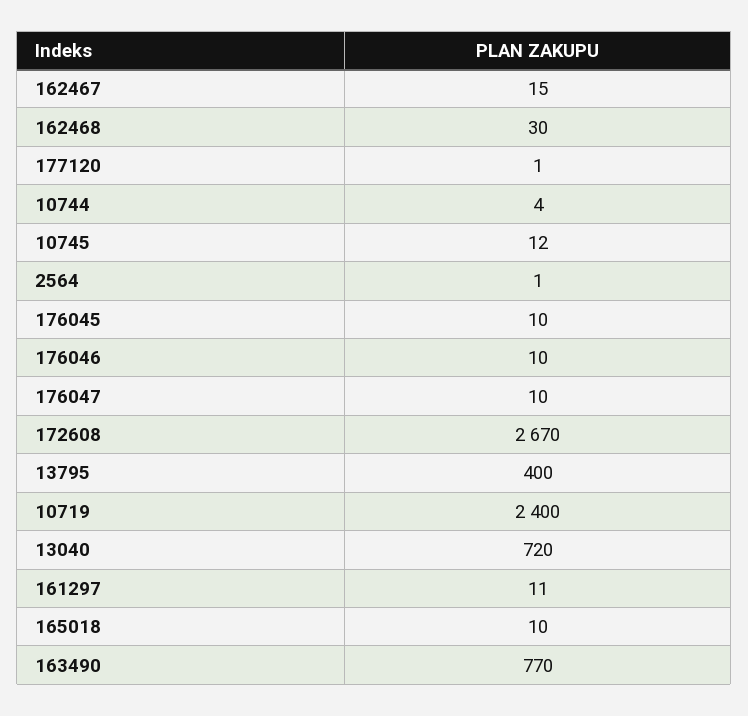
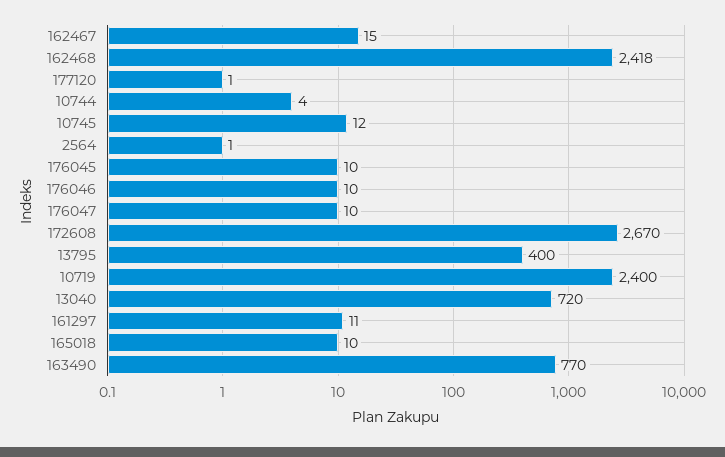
162468: 30 -> 2418

